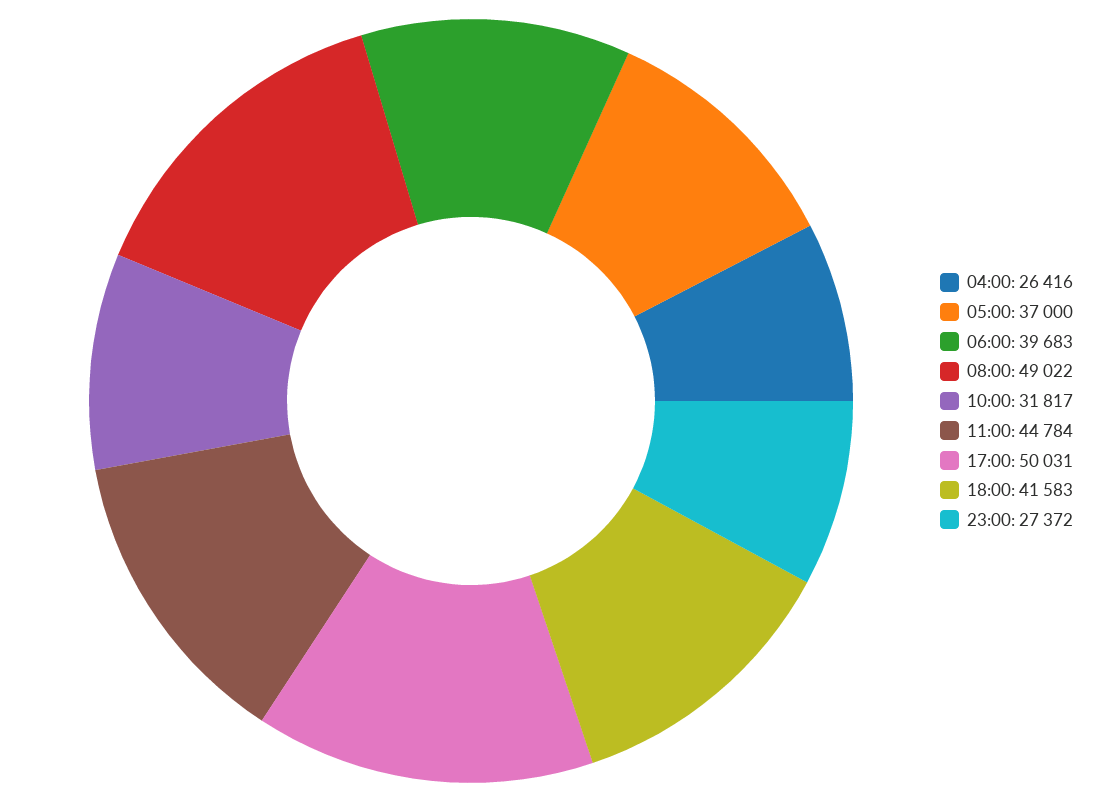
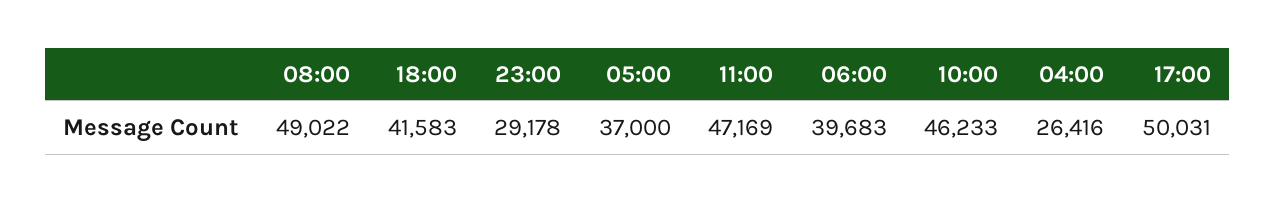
10:00: 31817 -> 46233
11:00: 44784 -> 47169
23:00: 27372 -> 29178

